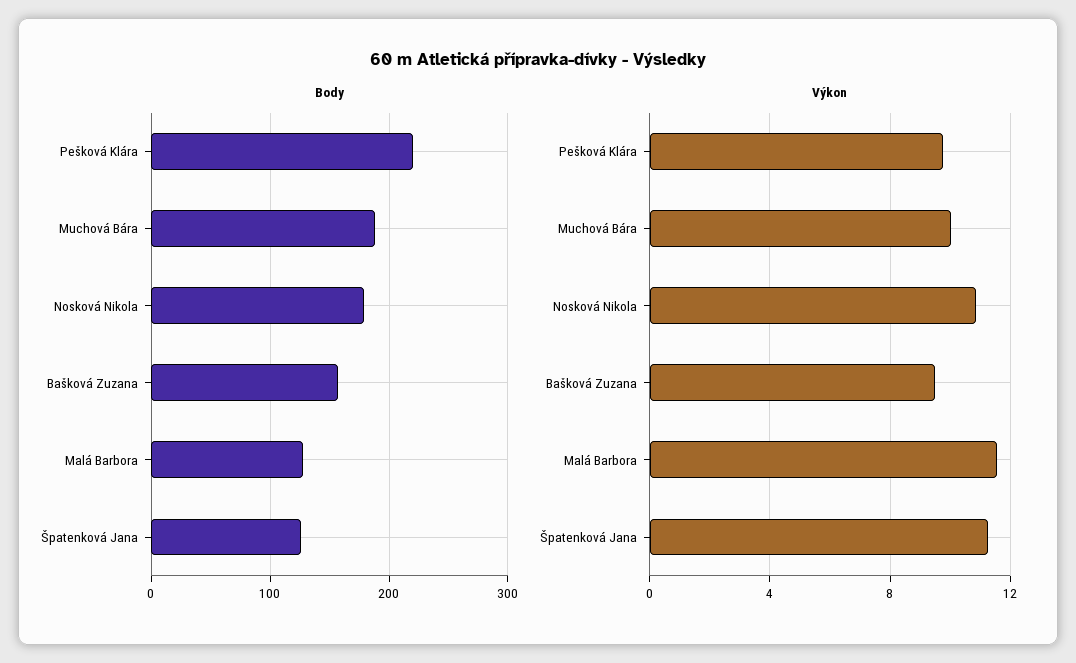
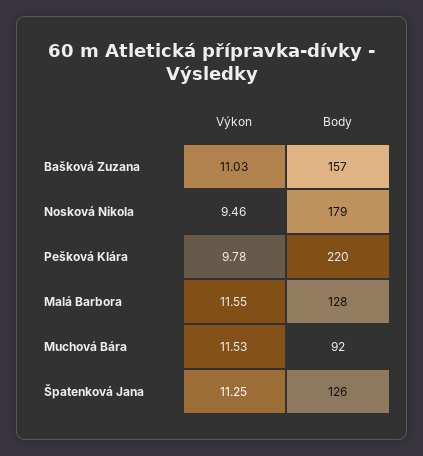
Body, Muchová Bára: 190 -> 92
Výkon, Muchová Bára: 10 -> 11.53
Výkon, Nosková Nikola: 11 -> 9.46
Výkon, Bašková Zuzana: 9.5 -> 11.03

